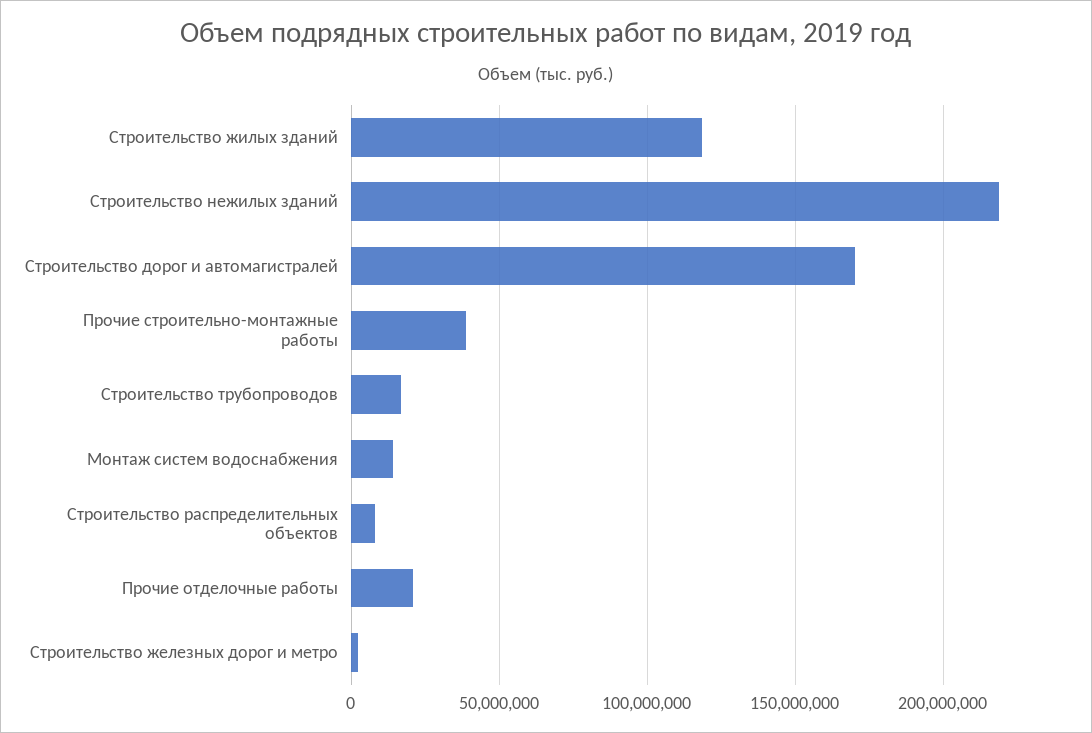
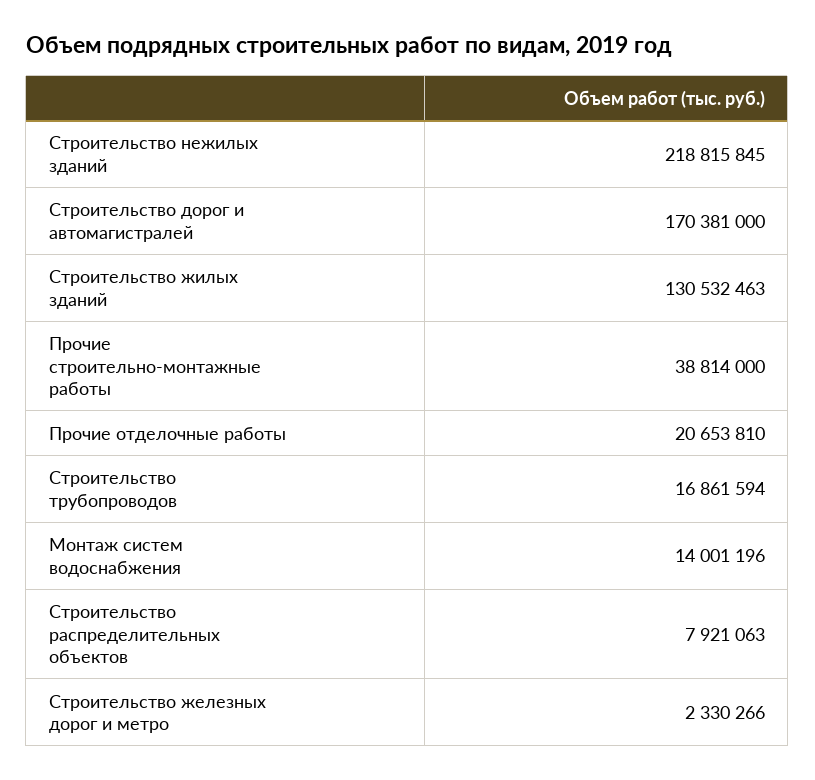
Строительство жилых зданий: 120000000 -> 130532463

